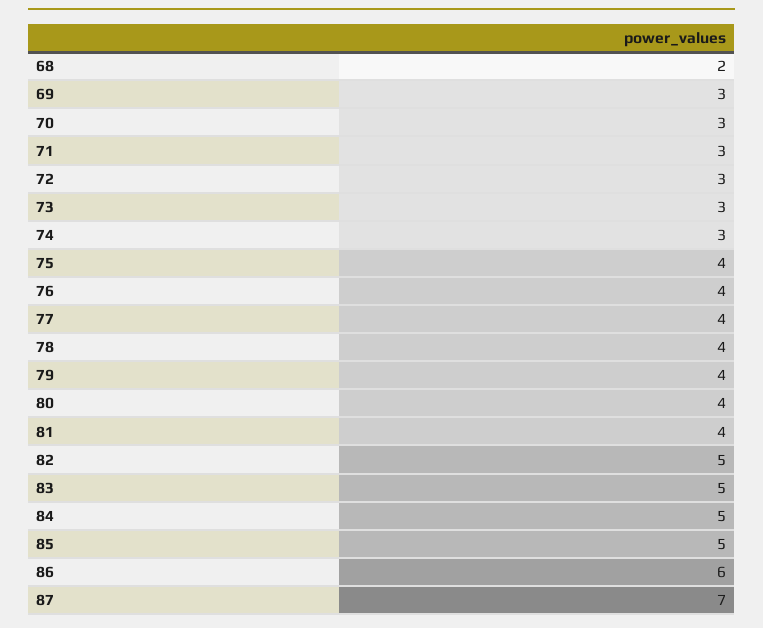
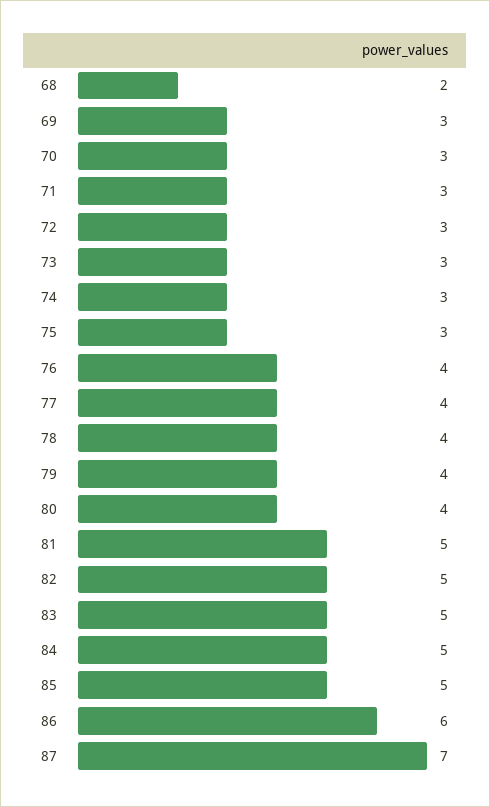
75: 4 -> 3
81: 4 -> 5

